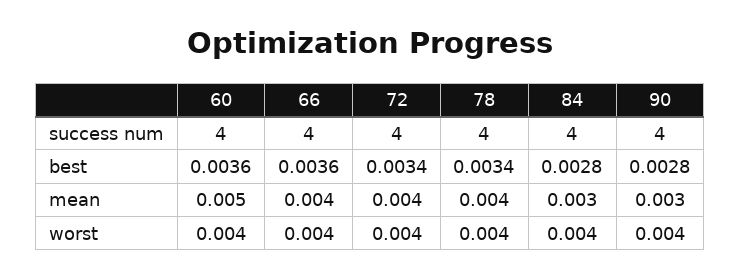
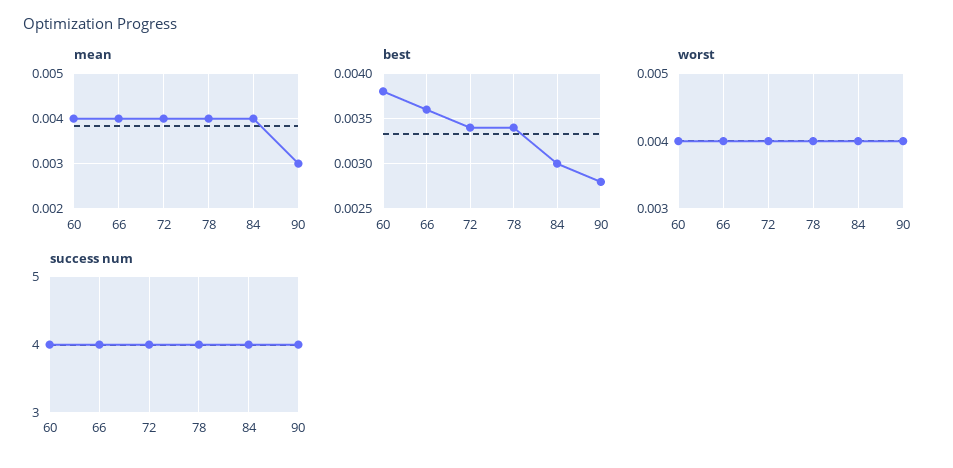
best, 60: 0.0036 -> 0.0038
best, 84: 0.0028 -> 0.003
mean, 60: 0.005 -> 0.004
mean, 84: 0.003 -> 0.004

